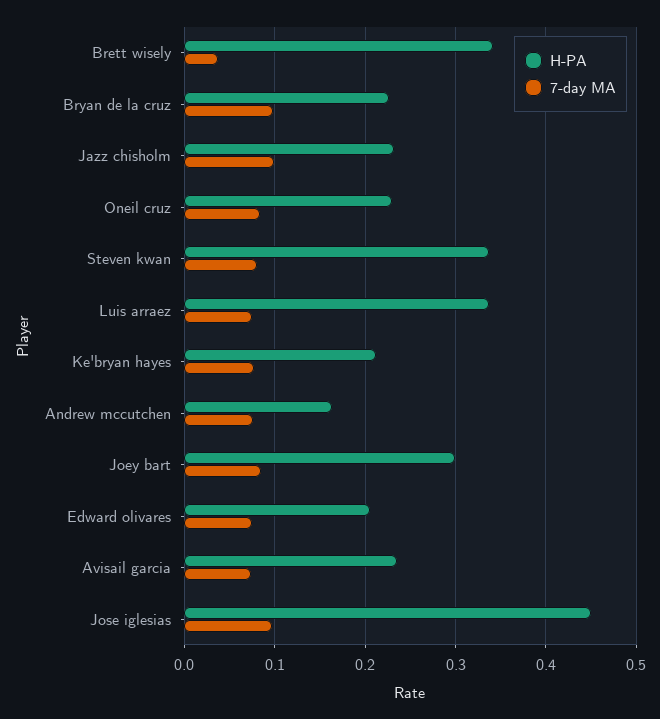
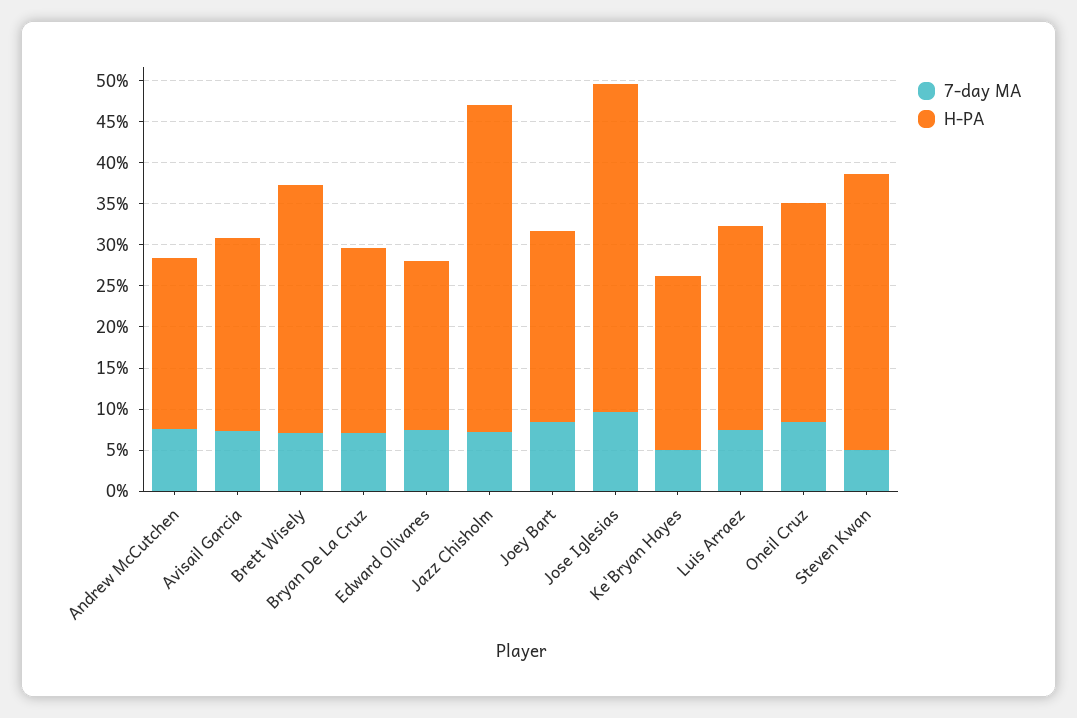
H-PA, Brett wisely: 0.34 -> 0.3
7-day MA, Brett wisely: 0.04 -> 0.07
7-day MA, Bryan de la cruz: 0.1 -> 0.07
H-PA, Jazz chisholm: 0.23 -> 0.4
7-day MA, Jazz chisholm: 0.1 -> 0.07
H-PA, Oneil cruz: 0.23 -> 0.27
7-day MA, Steven kwan: 0.08 -> 0.05
H-PA, Luis arraez: 0.34 -> 0.25
7-day MA, Ke'bryan hayes: 0.08 -> 0.05
H-PA, Andrew mccutchen: 0.16 -> 0.21
H-PA, Joey bart: 0.3 -> 0.23
H-PA, Jose iglesias: 0.45 -> 0.4

